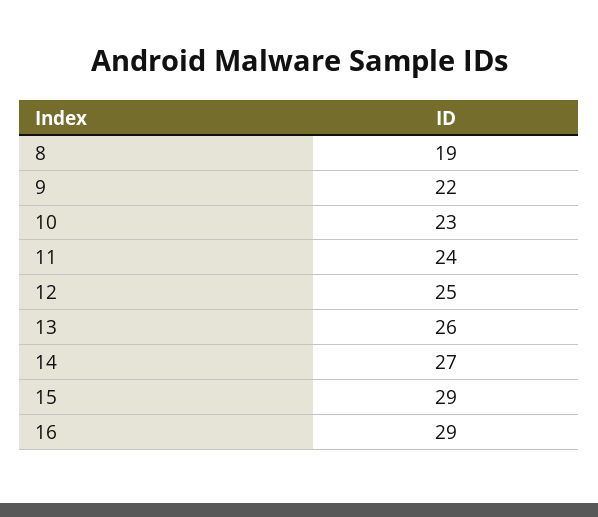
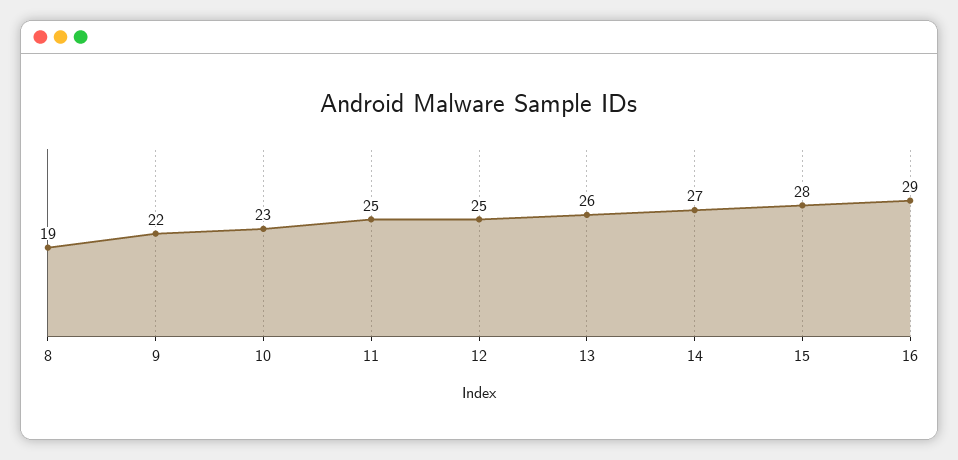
11: 24 -> 25
15: 29 -> 28

